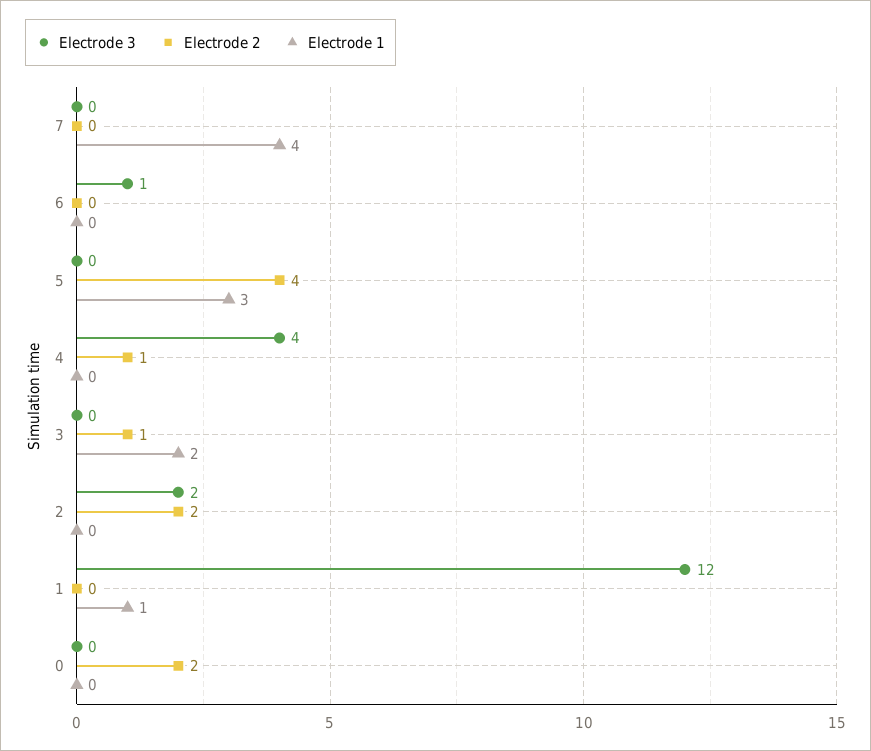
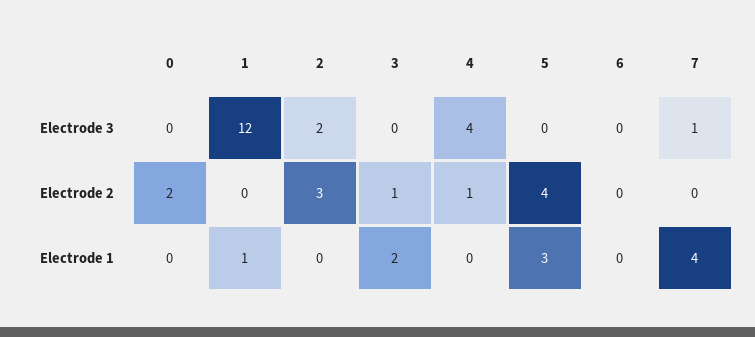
Electrode 3, 7: 0 -> 1
Electrode 3, 6: 1 -> 0
Electrode 2, 2: 2 -> 3

